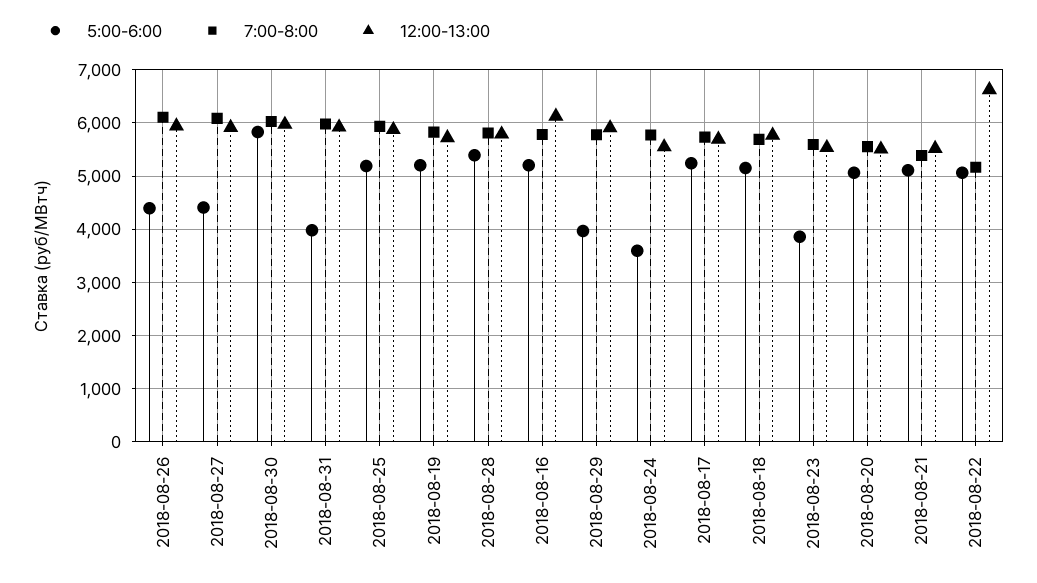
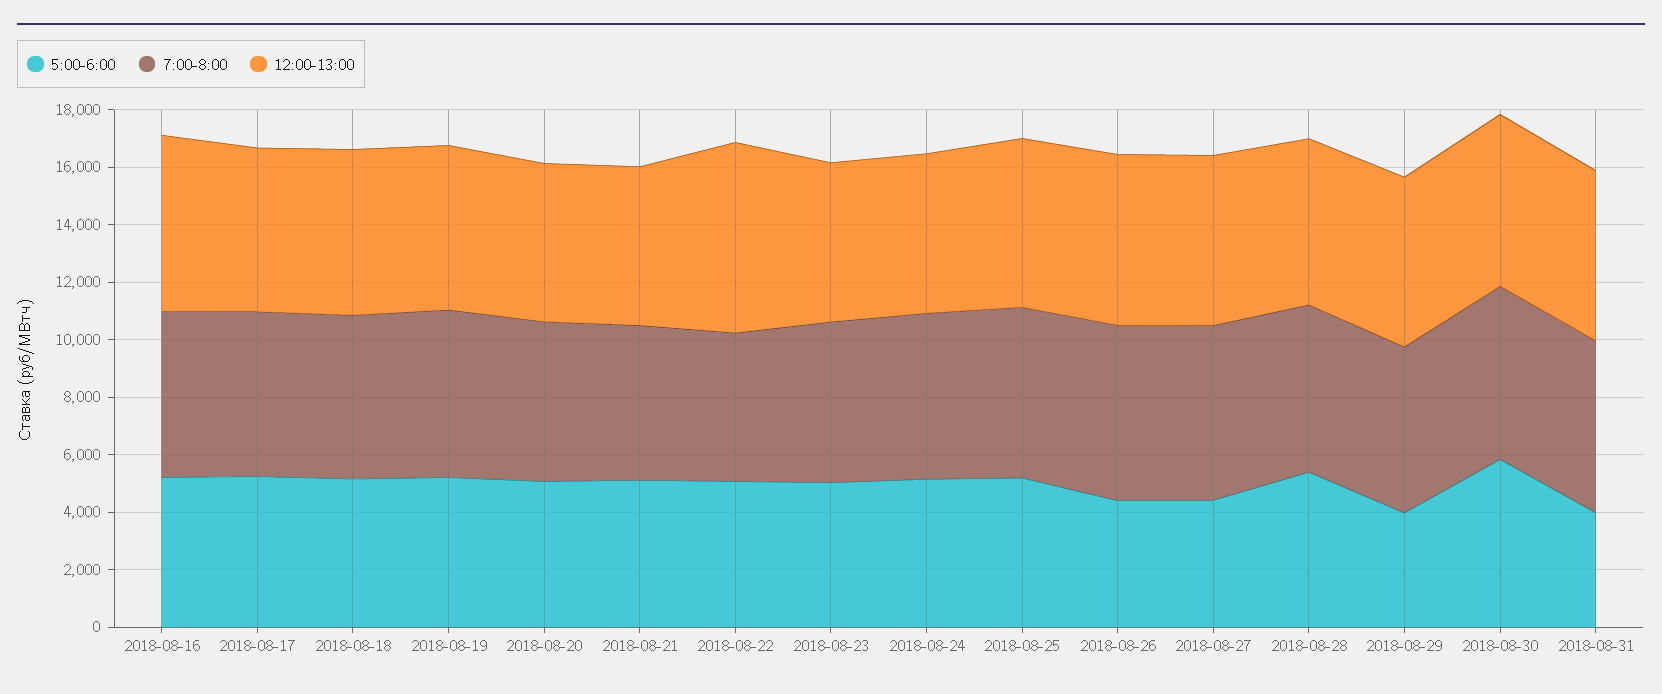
5:00-6:00, 2018-08-24: 3600 -> 5000
5:00-6:00, 2018-08-23: 3800 -> 5000

